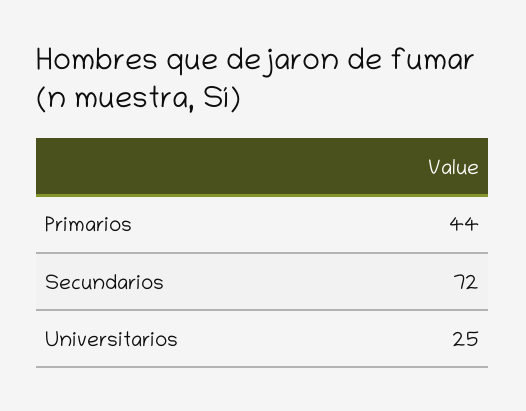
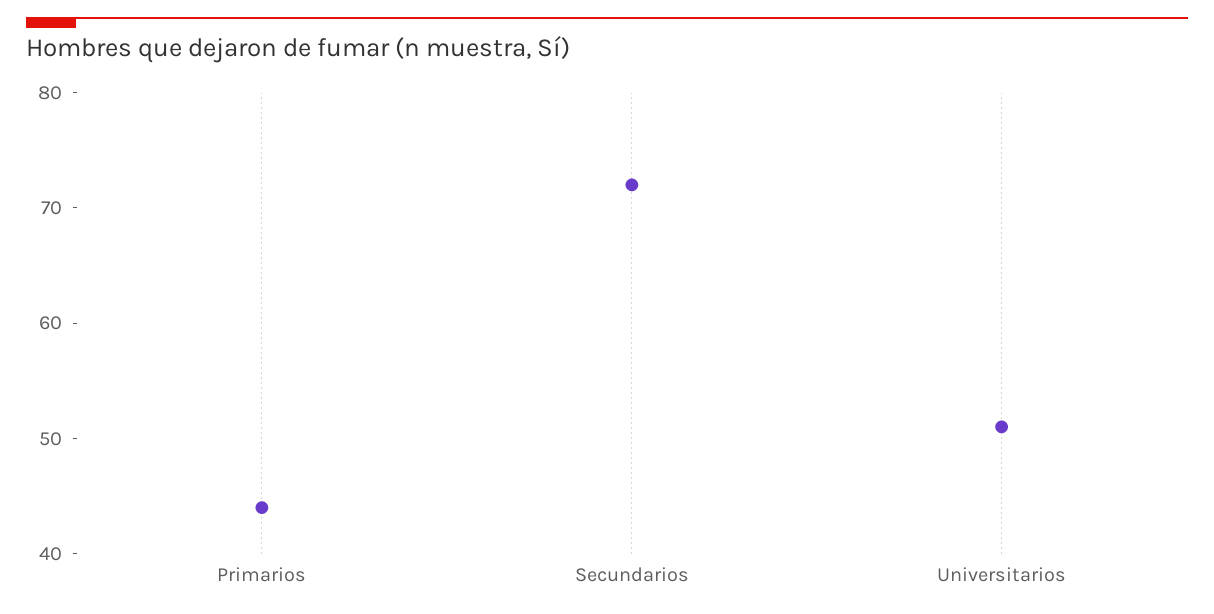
Universitarios: 25 -> 51

